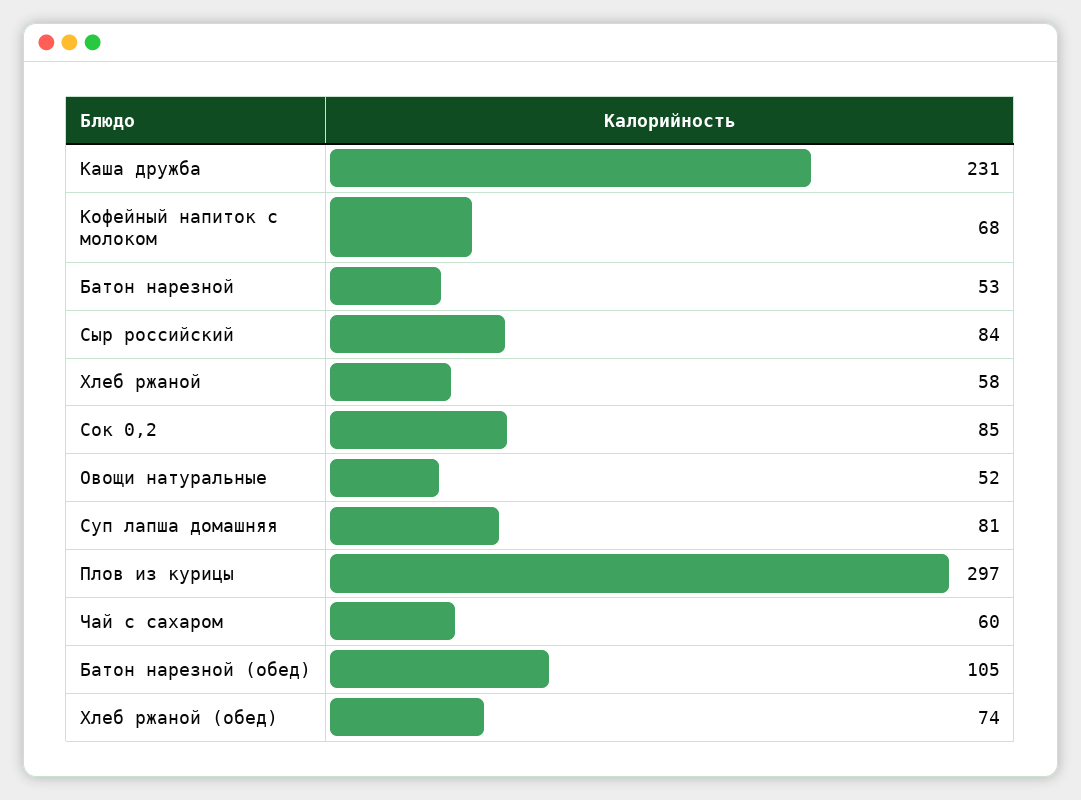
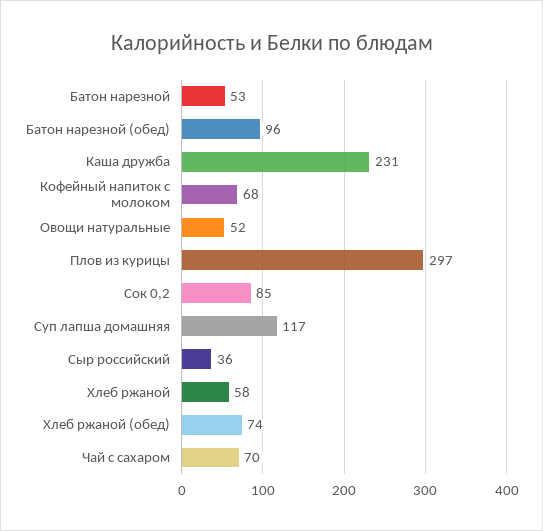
Сыр российский: 84 -> 36
Суп лапша домашняя: 81 -> 117
Чай с сахаром: 60 -> 70
Батон нарезной (обед): 105 -> 96

